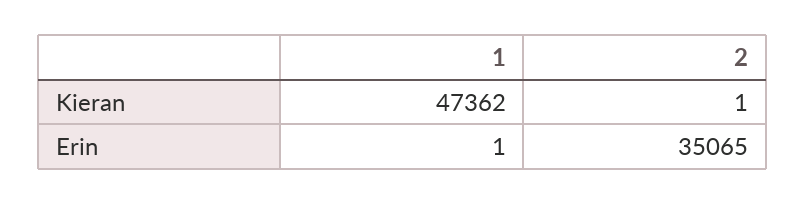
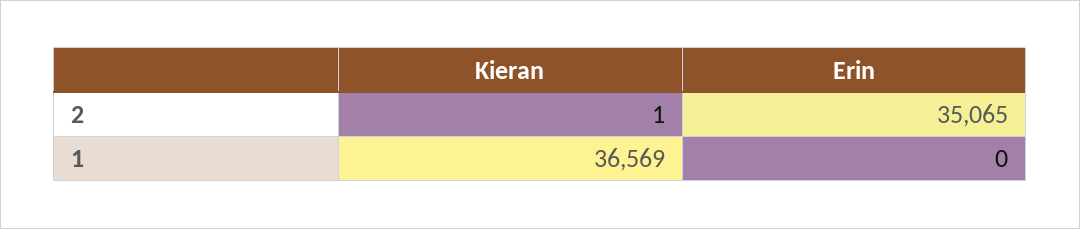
1, Kieran: 47362 -> 36569
1, Erin: 1 -> 0

